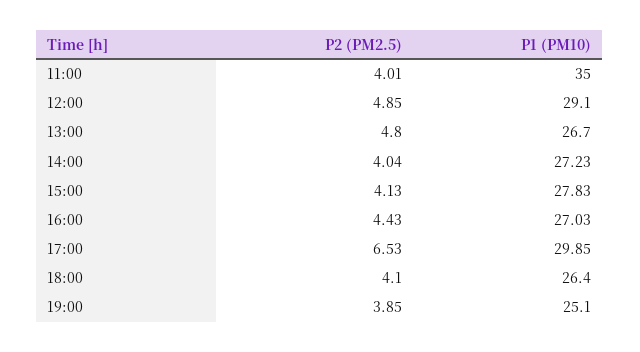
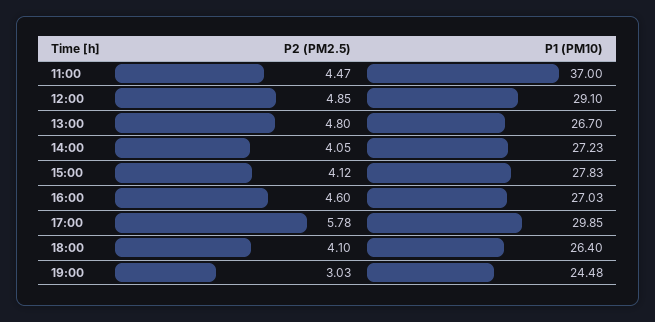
P2 (PM2.5), 11:00: 4.01 -> 4.47
P1 (PM10), 11:00: 35 -> 37
P2 (PM2.5), 14:00: 4.04 -> 4.05
P2 (PM2.5), 15:00: 4.13 -> 4.12
P2 (PM2.5), 16:00: 4.43 -> 4.6
P2 (PM2.5), 17:00: 6.53 -> 5.78
P2 (PM2.5), 19:00: 3.85 -> 3.03
P1 (PM10), 19:00: 25.1 -> 24.48

